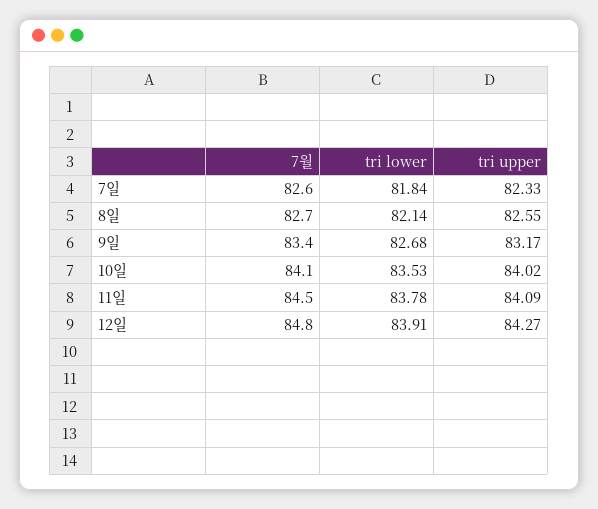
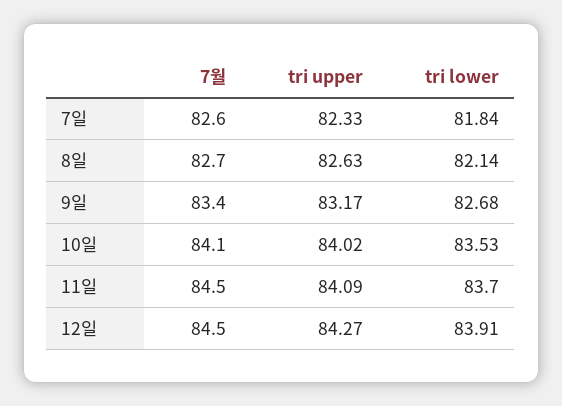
tri upper, 8일: 82.55 -> 82.63
tri lower, 11일: 83.78 -> 83.7
7월, 12일: 84.8 -> 84.5

